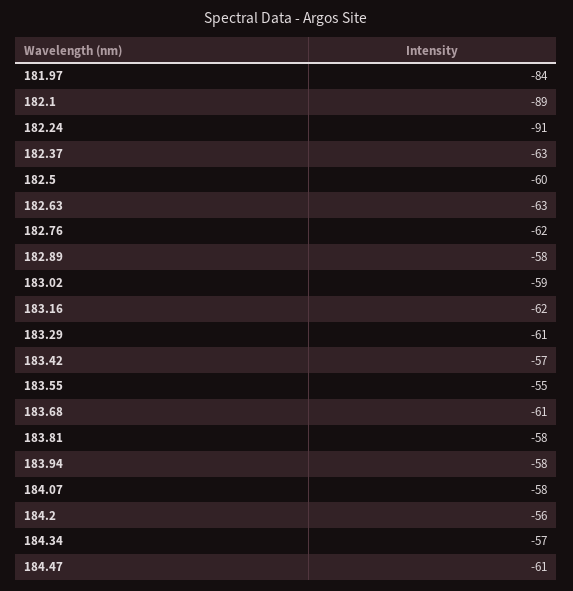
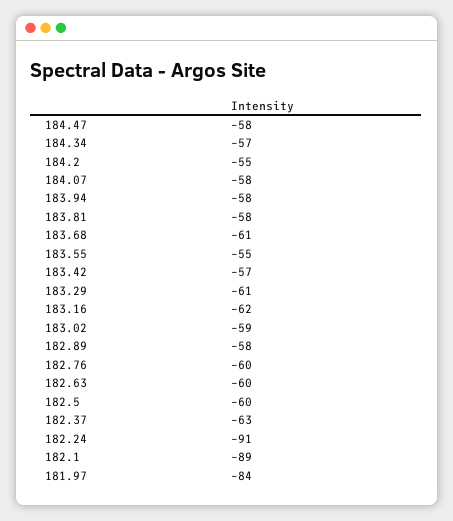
182.63: -63 -> -60
182.76: -62 -> -60
184.2: -56 -> -55
184.47: -61 -> -58

